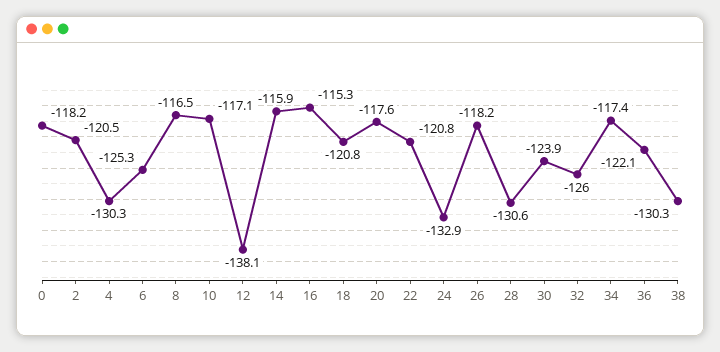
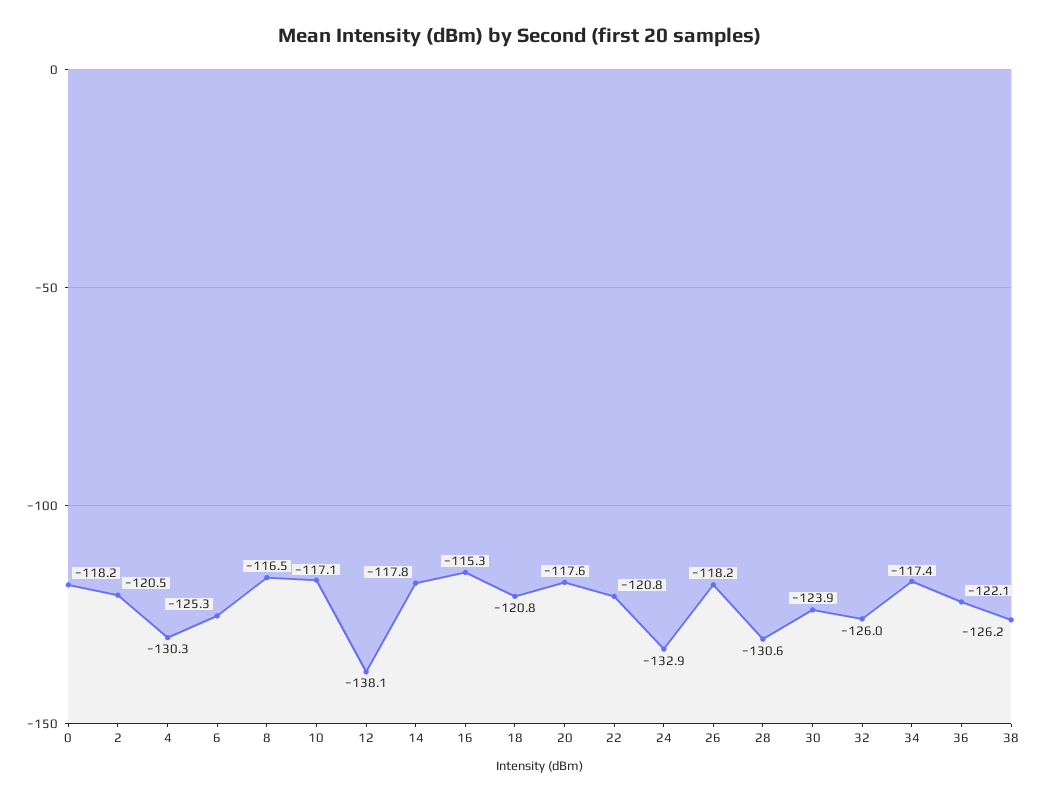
14: -115.9 -> -117.8
38: -130.3 -> -126.2

